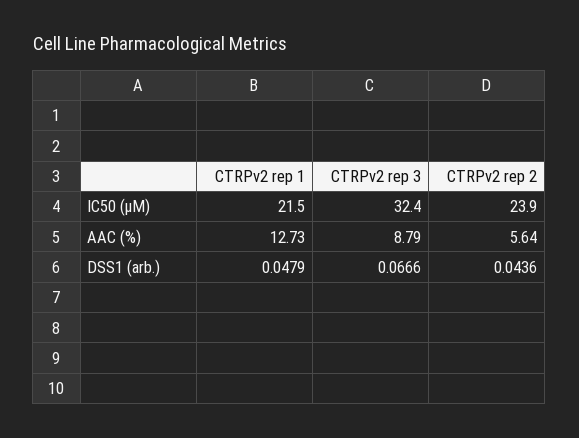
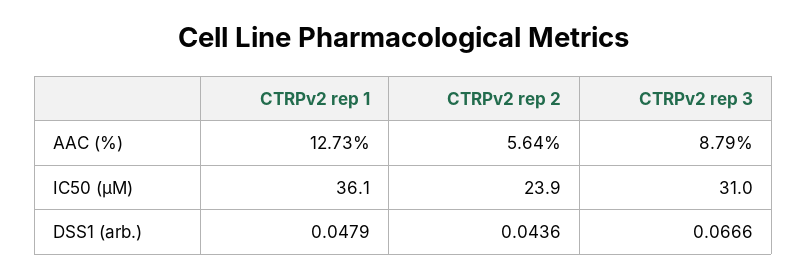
CTRPv2 rep 1, IC50 (µM): 21.5 -> 36.1
CTRPv2 rep 3, IC50 (µM): 32.4 -> 31

